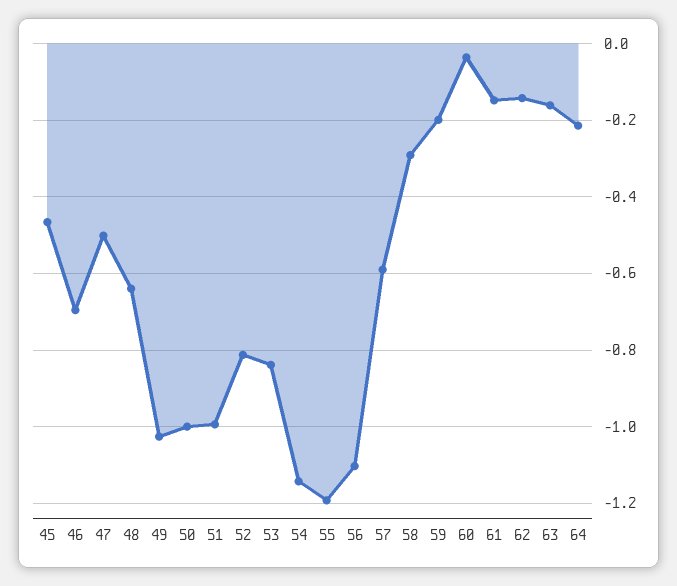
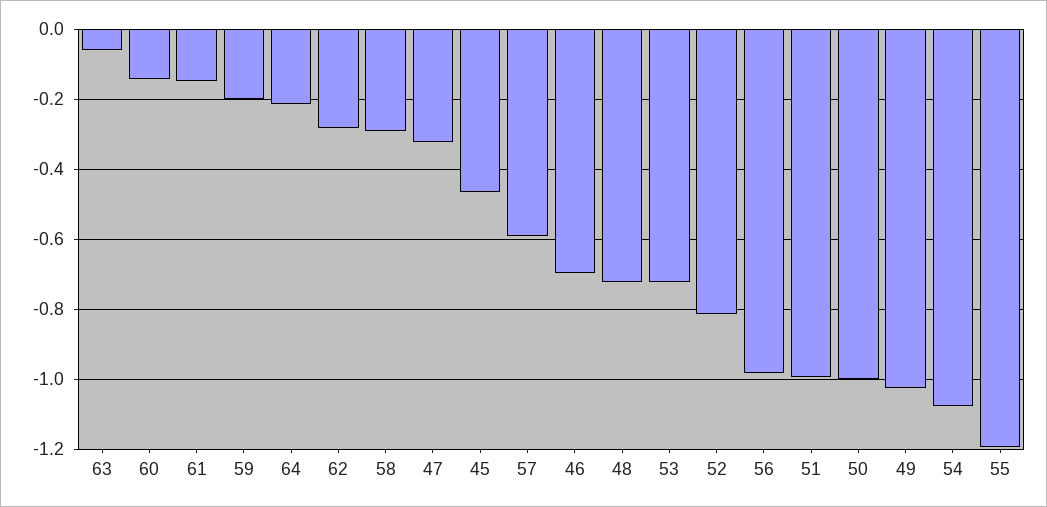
47: -0.5 -> -0.32
48: -0.64 -> -0.72
53: -0.84 -> -0.72
54: -1.14 -> -1.08
56: -1.1 -> -0.98
60: -0.04 -> -0.14
62: -0.14 -> -0.28
63: -0.16 -> -0.06

